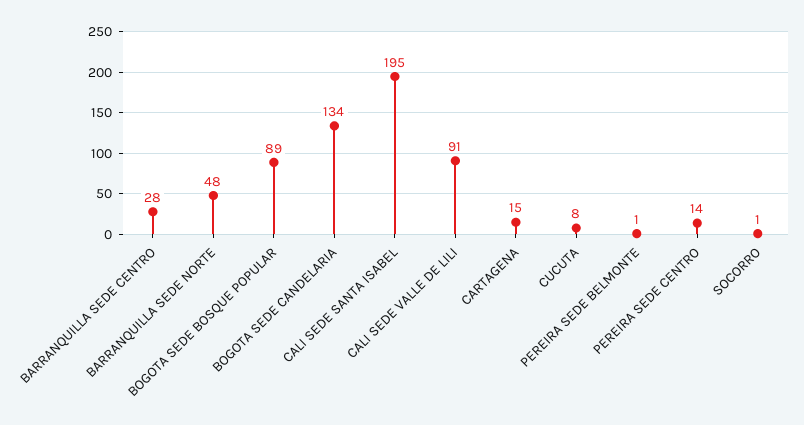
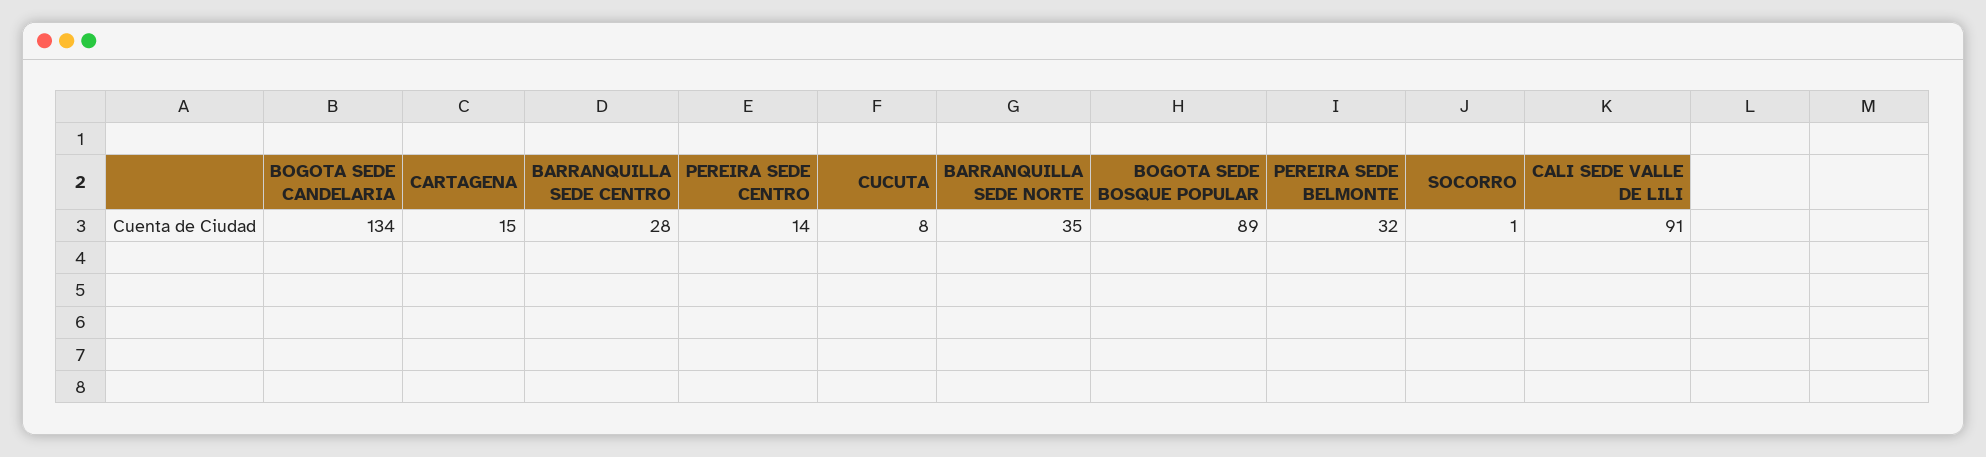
BARRANQUILLA SEDE NORTE: 48 -> 35
CALI SEDE SANTA ISABEL: 195 -> none
PEREIRA SEDE BELMONTE: 1 -> 32

